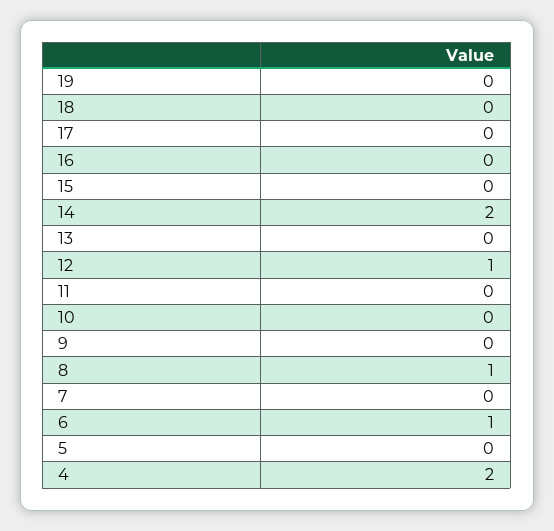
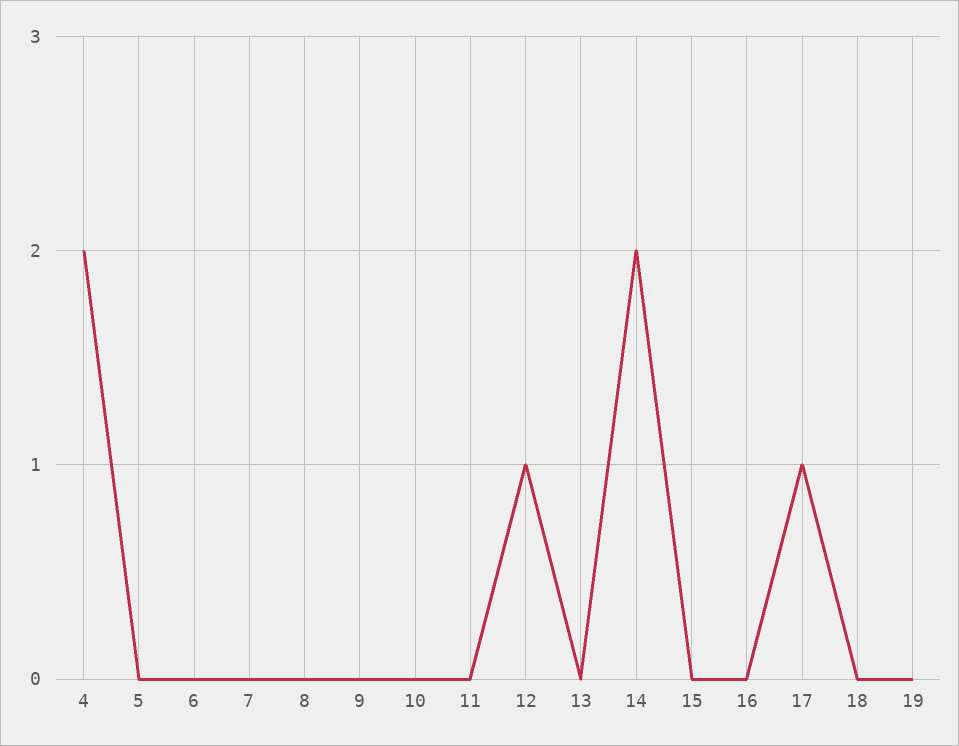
17: 0 -> 1
8: 1 -> 0
6: 1 -> 0

